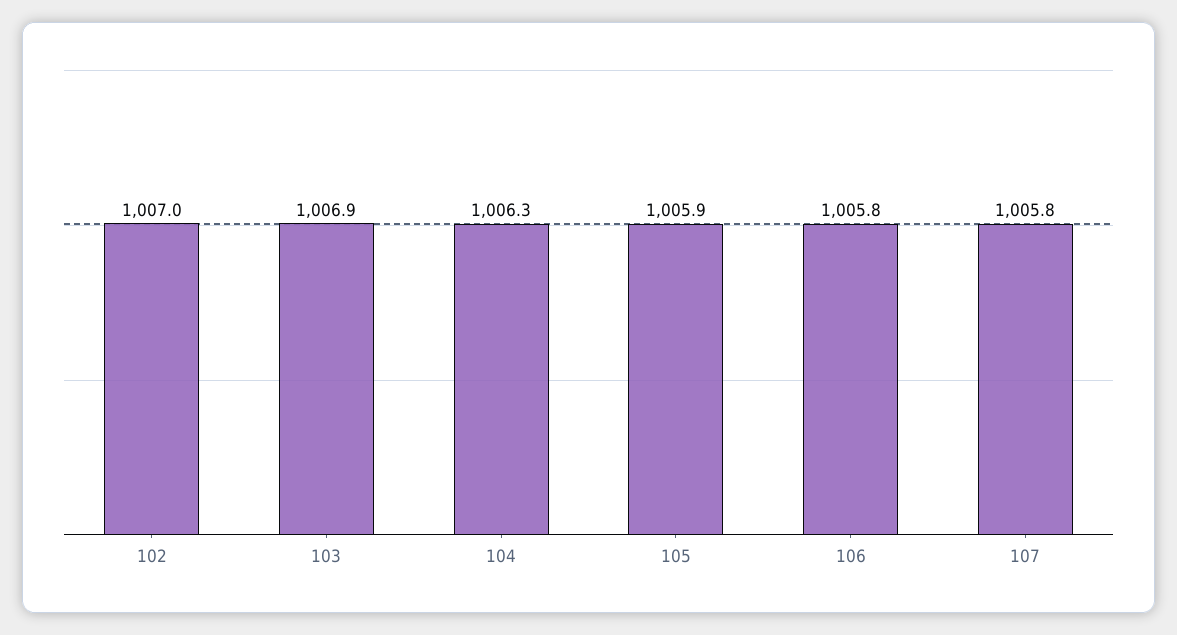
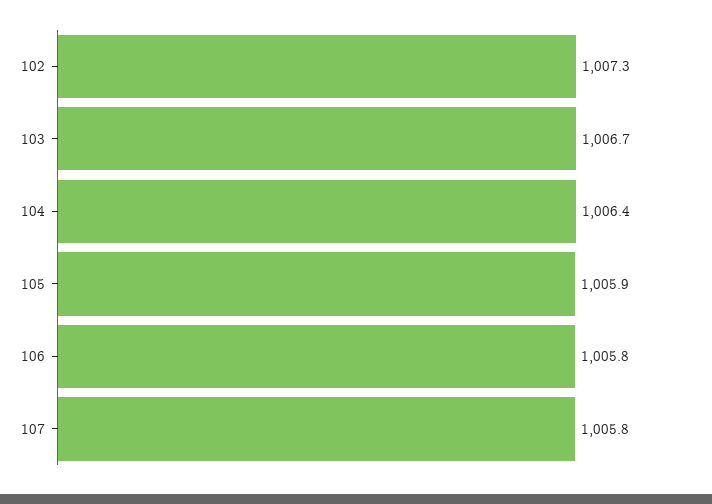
102: 1007 -> 1007.3
103: 1006.9 -> 1006.7
104: 1006.3 -> 1006.4

